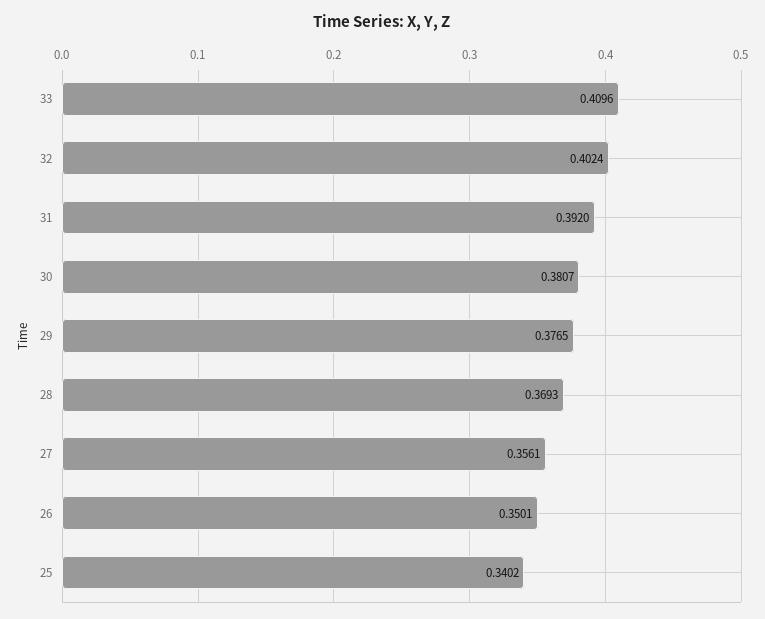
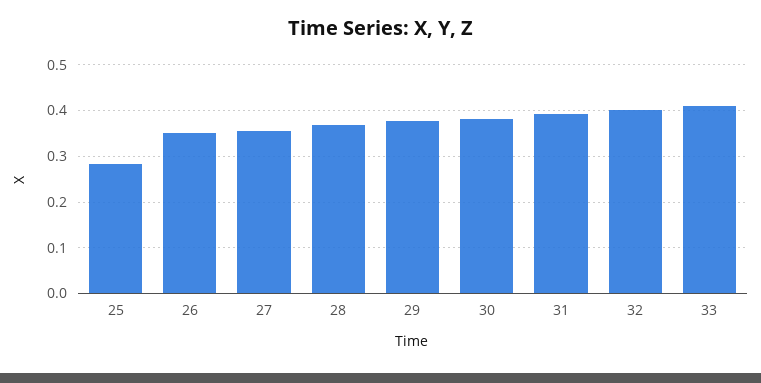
25: 0.3402 -> 0.28

